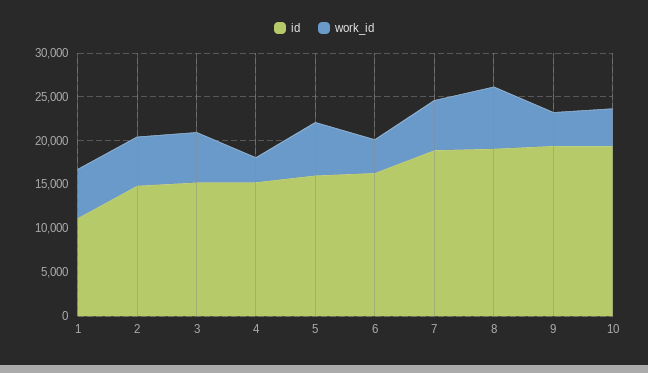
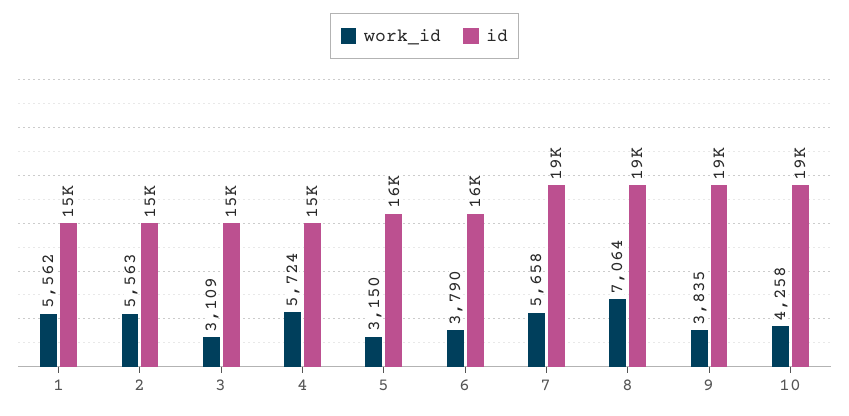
id, 1: 11000 -> 15000
work_id, 3: 6000 -> 3109
work_id, 4: 3000 -> 5724
work_id, 5: 6000 -> 3150

